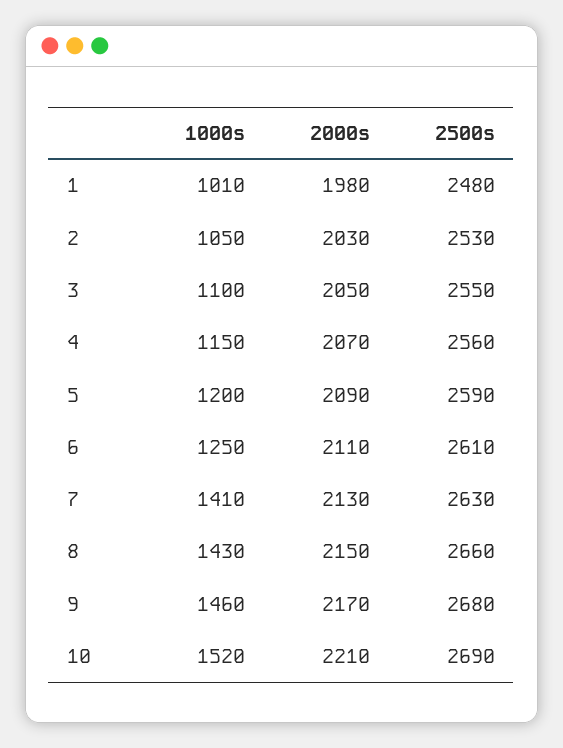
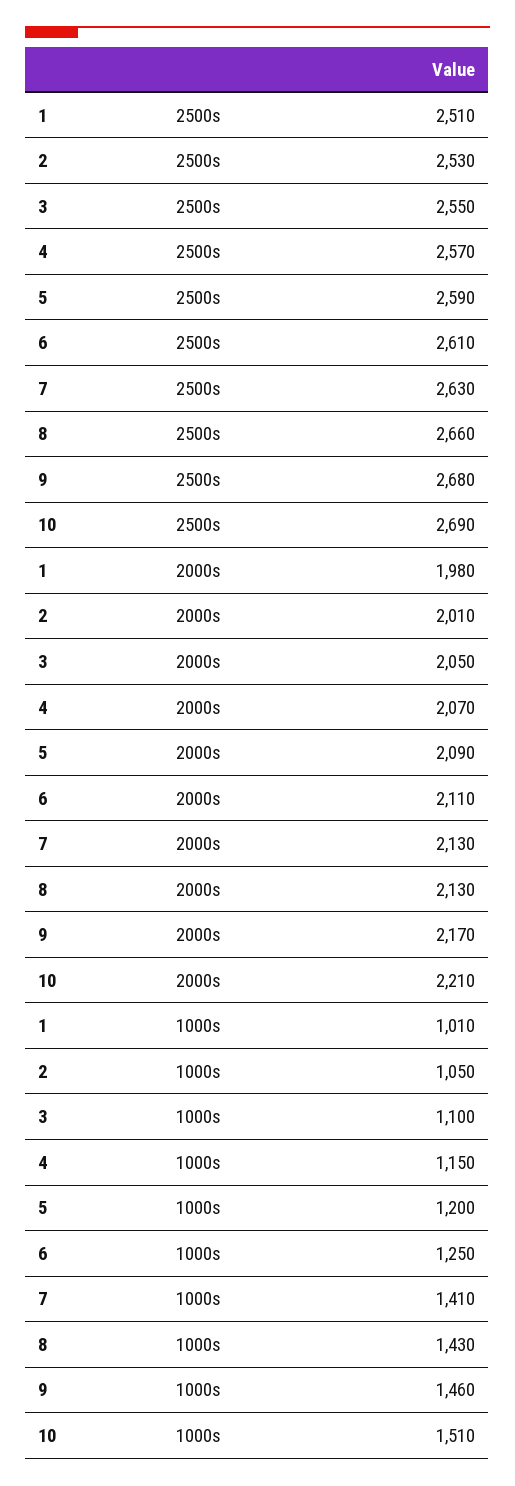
2500s, 1: 2480 -> 2510
2000s, 2: 2030 -> 2010
2500s, 4: 2560 -> 2570
2000s, 8: 2150 -> 2130
1000s, 10: 1520 -> 1510

